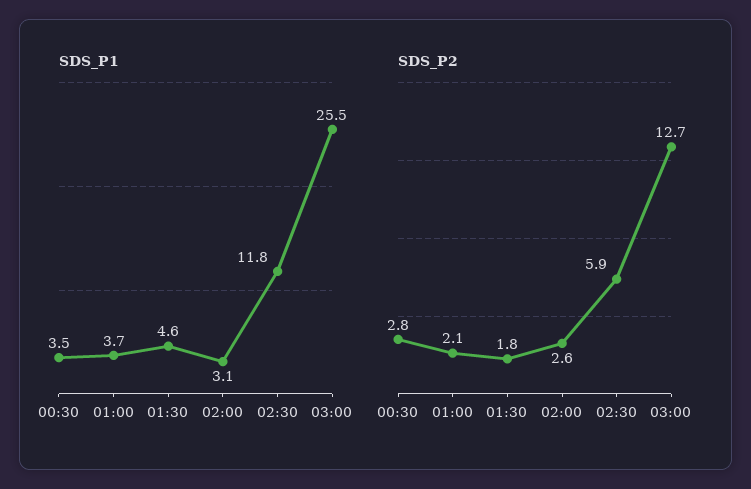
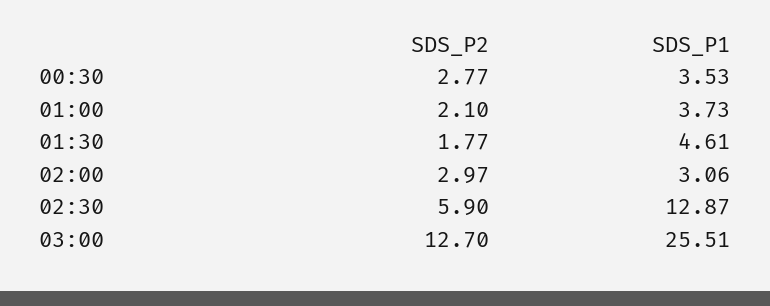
SDS_P1, 02:30: 11.8 -> 12.87
SDS_P2, 02:00: 2.6 -> 2.97

